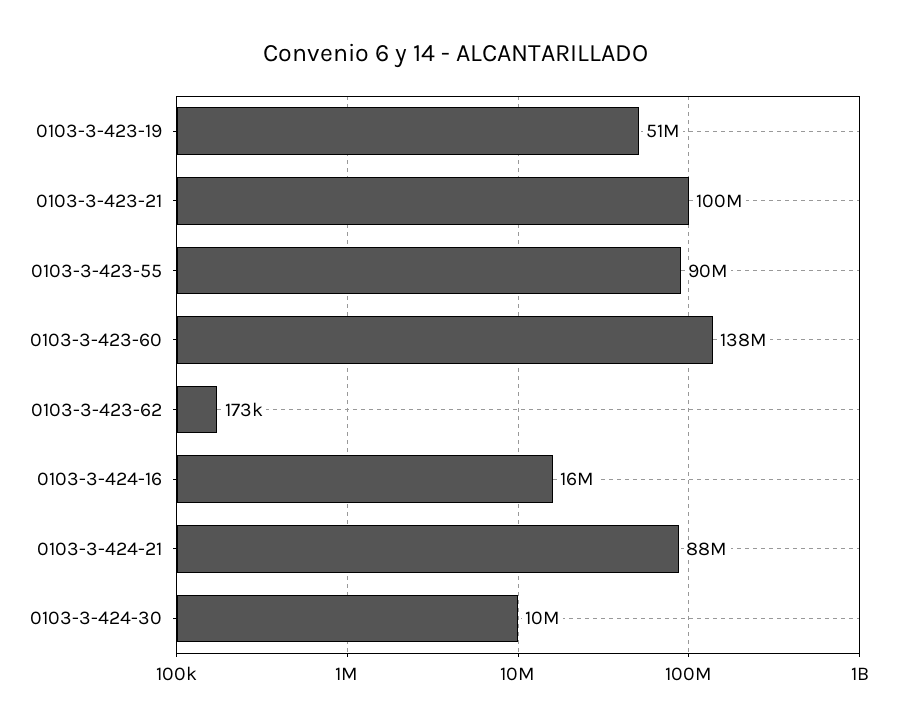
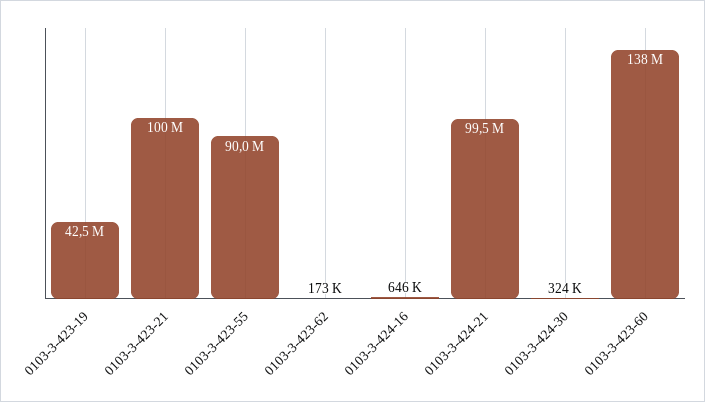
0103-3-423-19: 51000000 -> 42500000
0103-3-424-16: 16000000 -> 646000
0103-3-424-21: 88000000 -> 99500000
0103-3-424-30: 10000000 -> 324000

